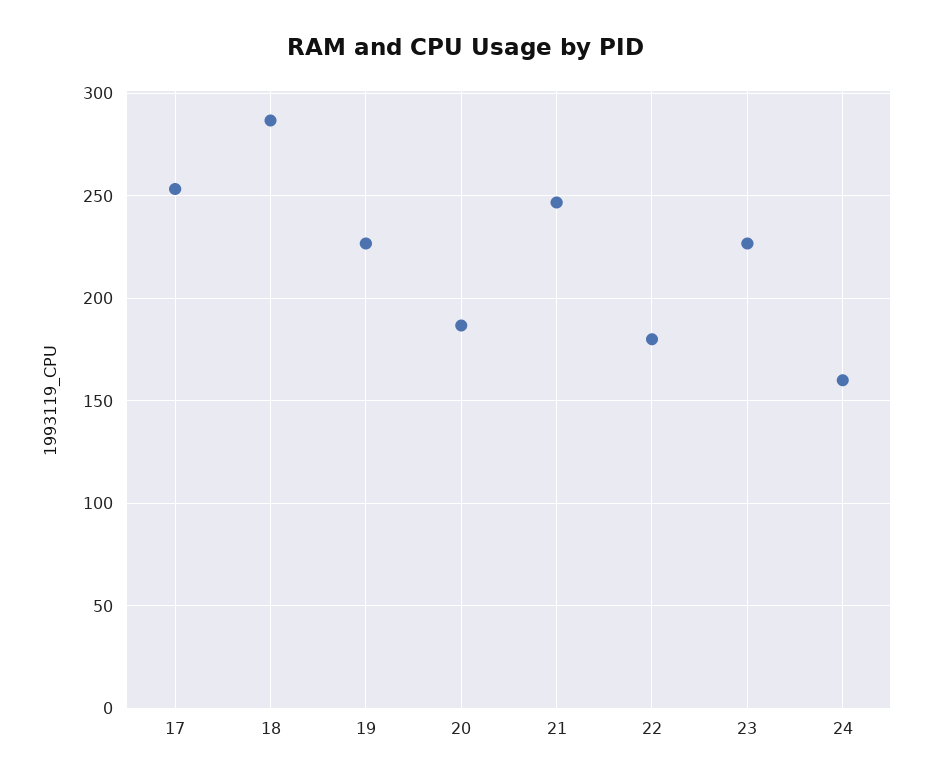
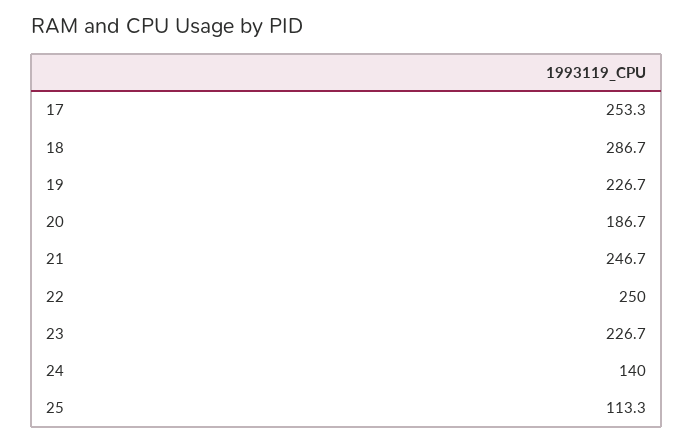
22: 180 -> 250
24: 160 -> 140
25: none -> 113.3

